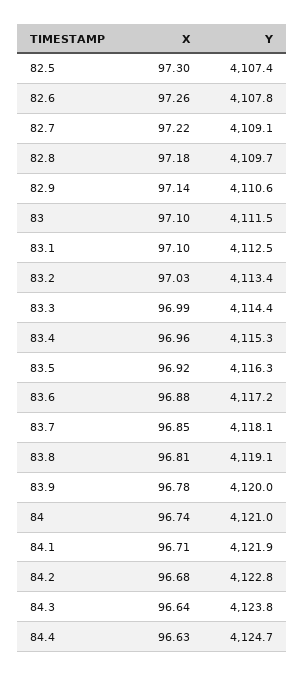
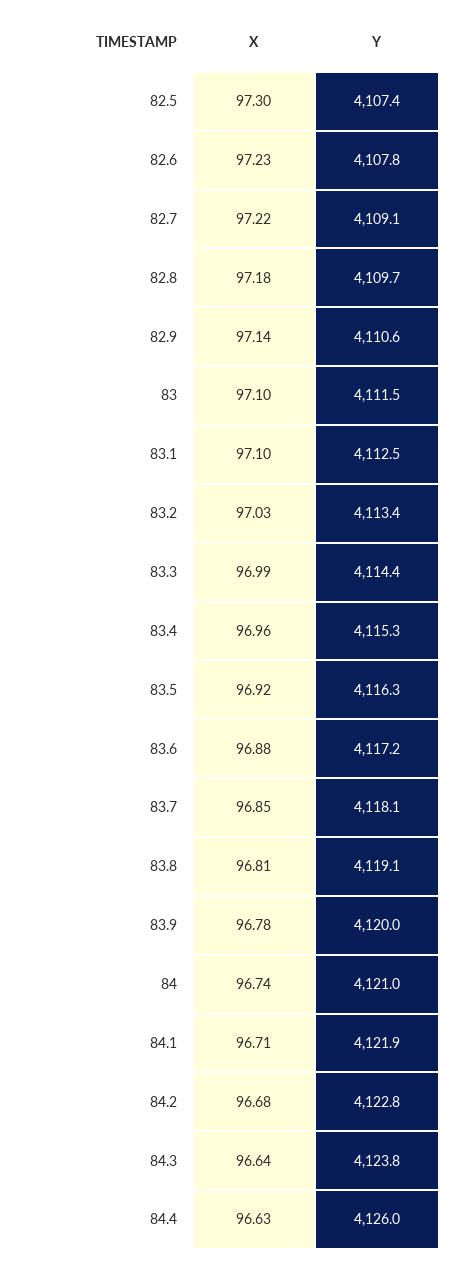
X, 82.6: 97.26 -> 97.23
Y, 84.4: 4124.7 -> 4126

